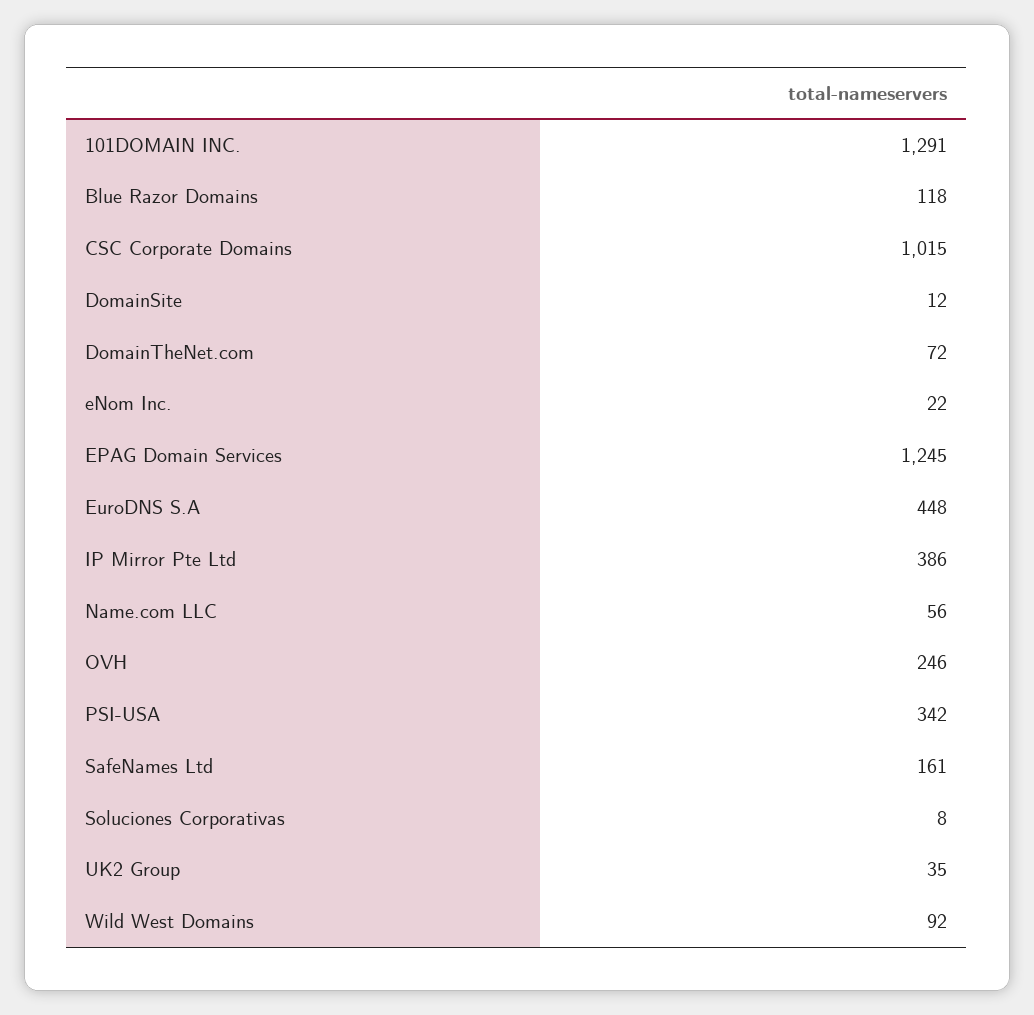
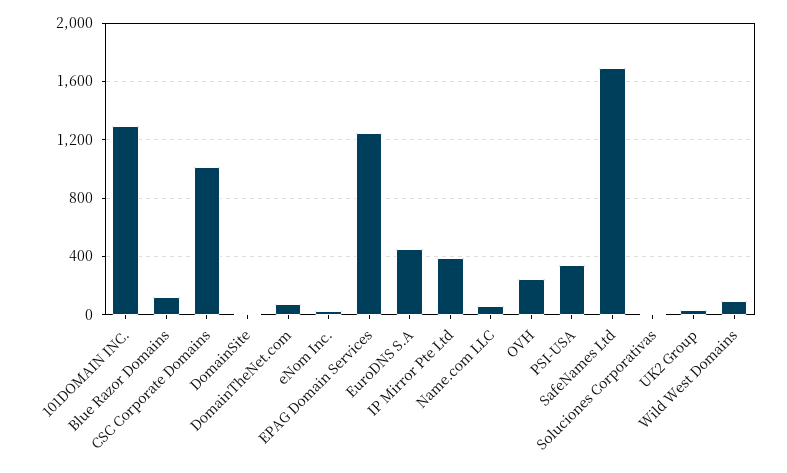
SafeNames Ltd: 161 -> 1700

